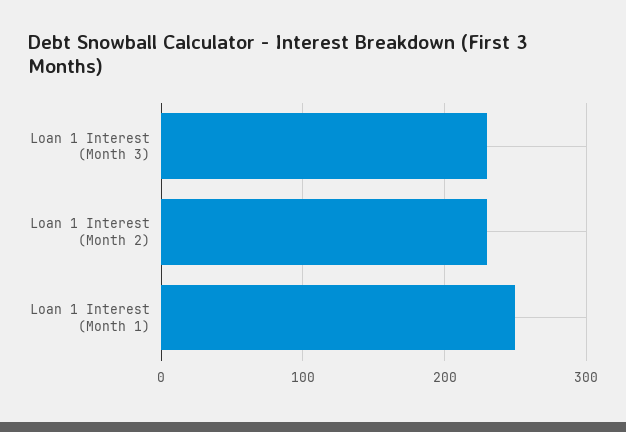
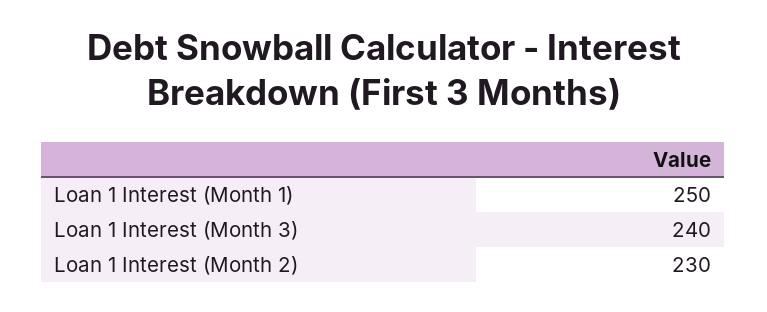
Loan 1 Interest (Month 3): 230 -> 240

